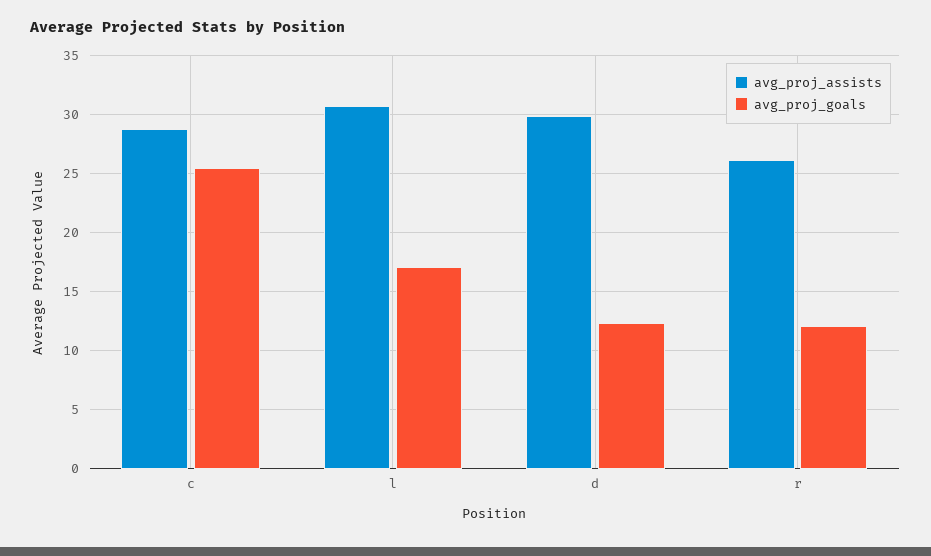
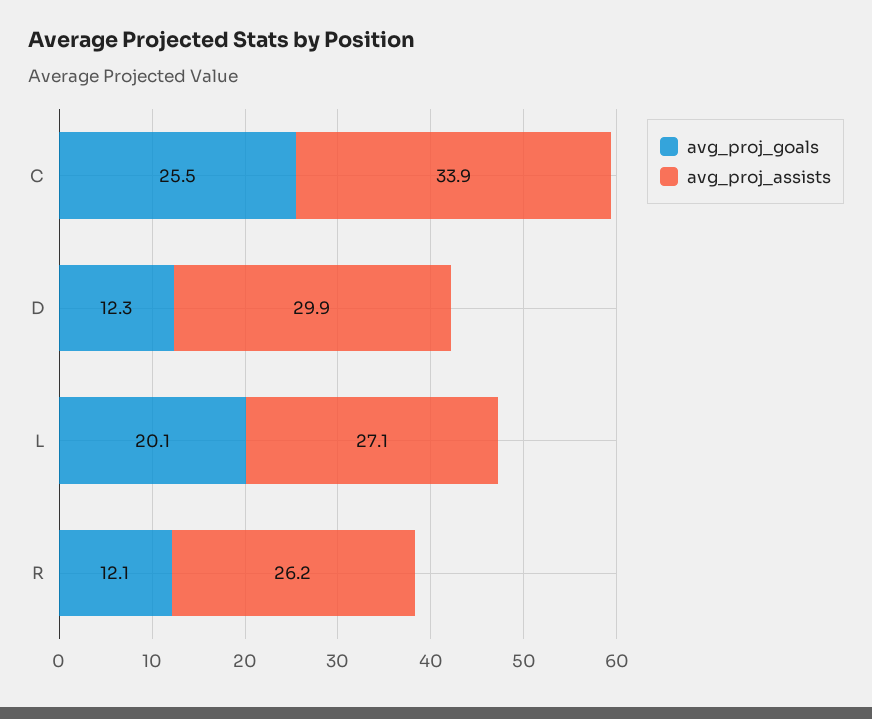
avg_proj_assists, c: 29 -> 33.9
avg_proj_assists, l: 31 -> 27.1
avg_proj_goals, l: 17 -> 20.1

